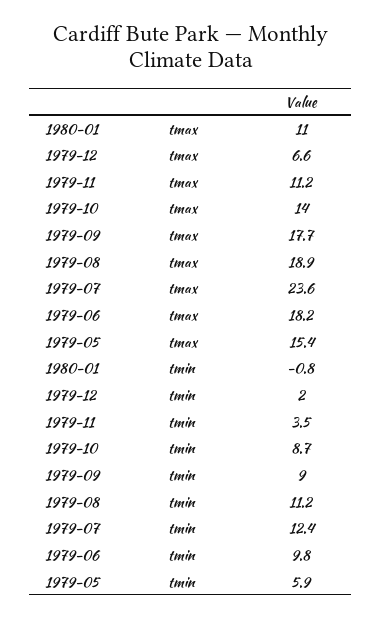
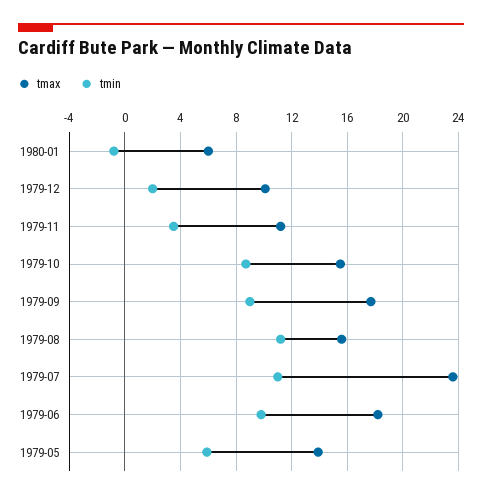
tmax, 1980-01: 11 -> 6
tmax, 1979-12: 6.6 -> 10
tmax, 1979-10: 14 -> 15.5
tmax, 1979-08: 18.9 -> 15.5
tmax, 1979-05: 15.4 -> 14
tmin, 1979-07: 12.4 -> 11

